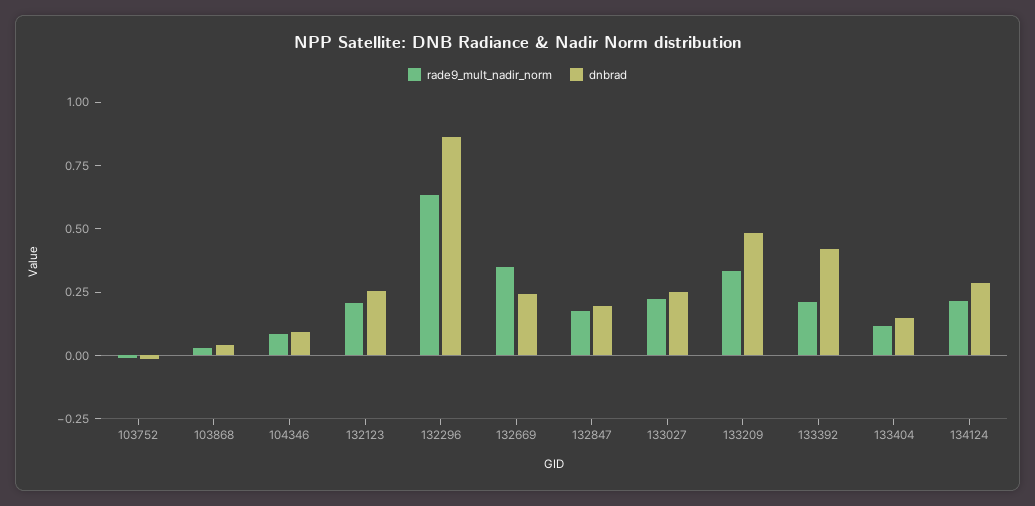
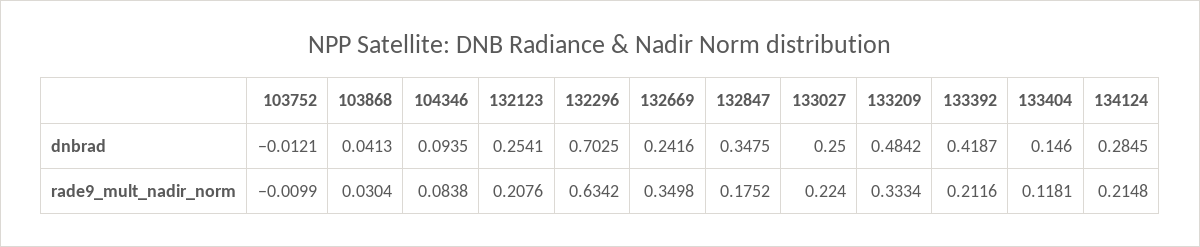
dnbrad, 132296: 0.85 -> 0.7025
dnbrad, 132847: 0.2 -> 0.3475

